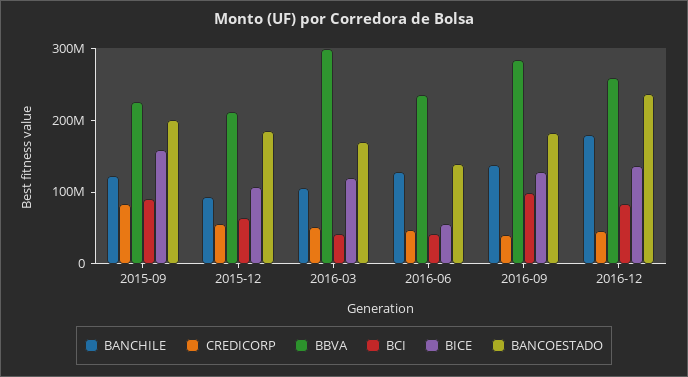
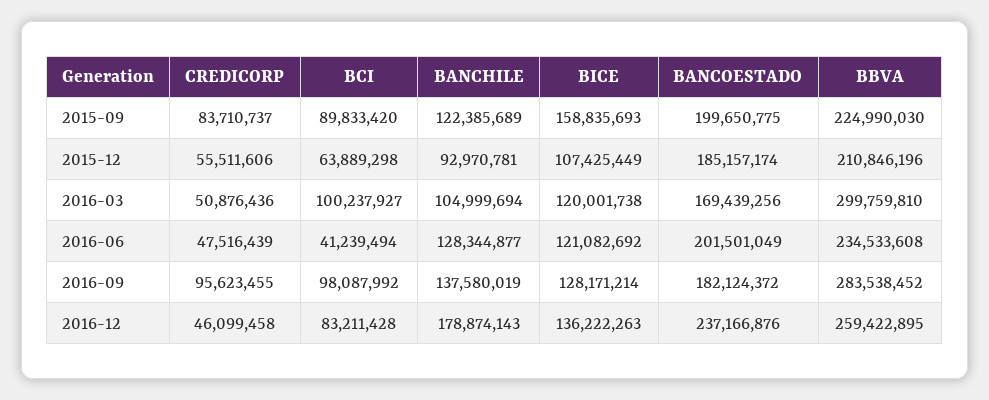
BCI, 2016-03: 40000000 -> 100237927
BICE, 2016-06: 60000000 -> 121082692
BANCOESTADO, 2016-06: 140000000 -> 201501049
CREDICORP, 2016-09: 40000000 -> 95623455

